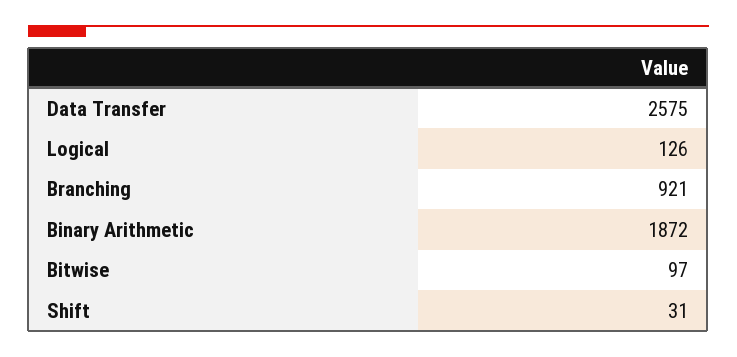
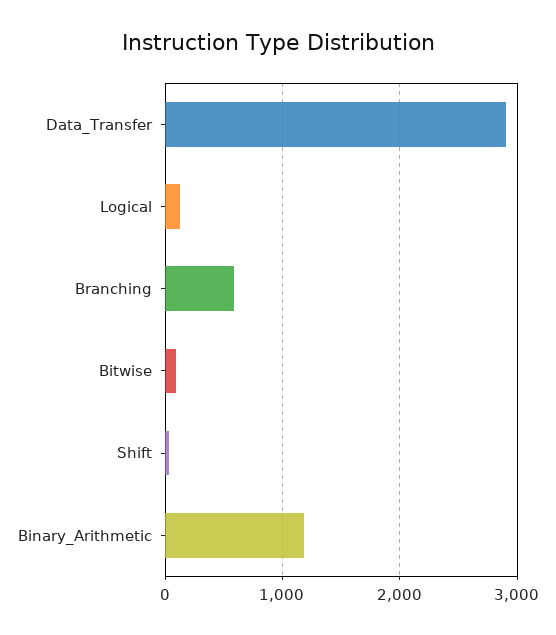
Data Transfer: 2575 -> 2900
Branching: 921 -> 600
Binary Arithmetic: 1872 -> 1200

